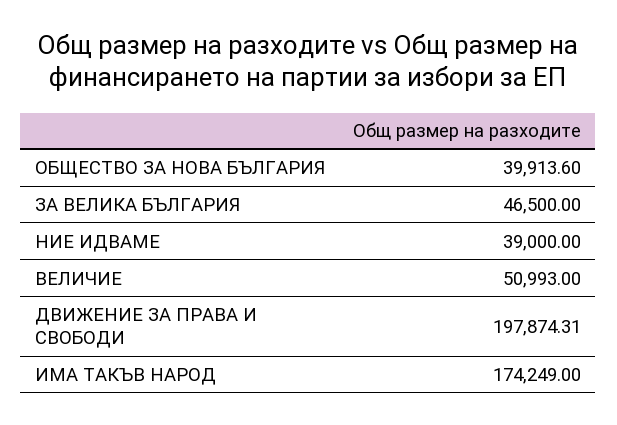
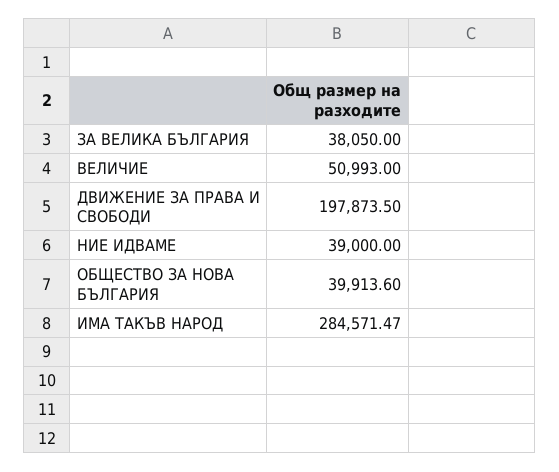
ЗА ВЕЛИКА БЪЛГАРИЯ: 46500 -> 38050
ДВИЖЕНИЕ ЗА ПРАВА И СВОБОДИ: 197874.31 -> 197873.5
ИМА ТАКЪВ НАРОД: 174249 -> 284571.47

